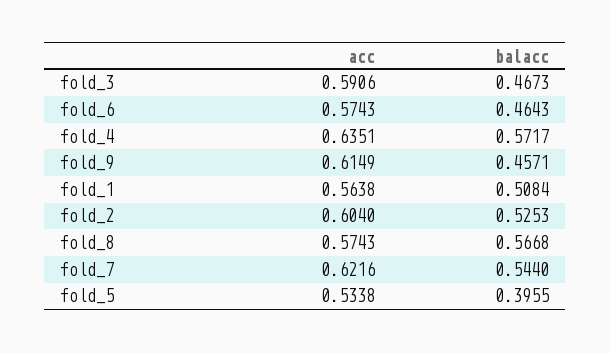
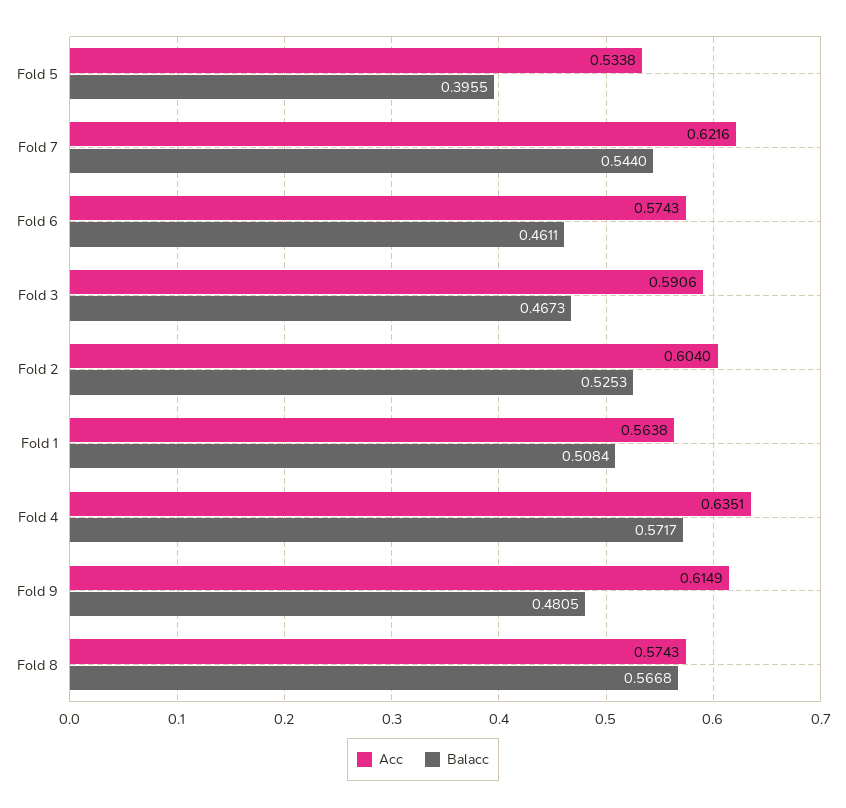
balacc, fold_6: 0.4643 -> 0.4611
balacc, fold_9: 0.4571 -> 0.4805

